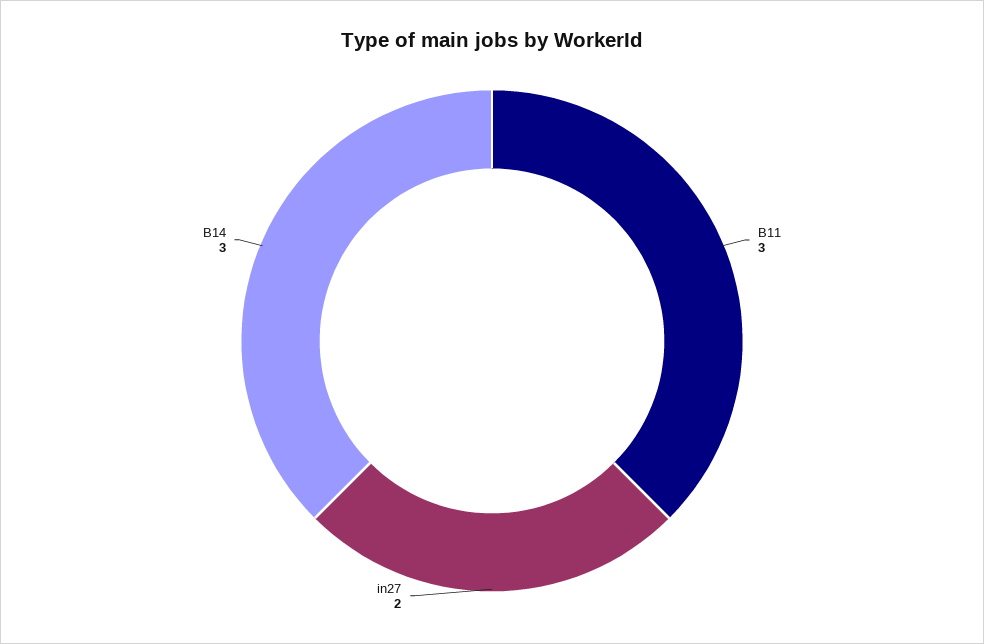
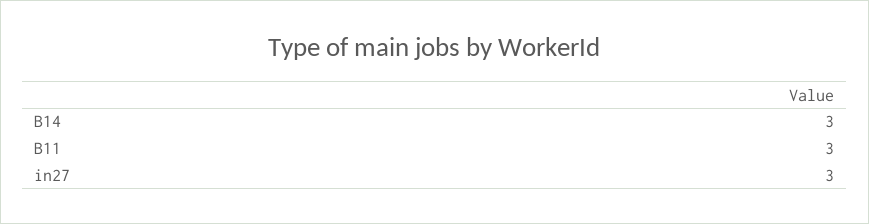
in27: 2 -> 3

